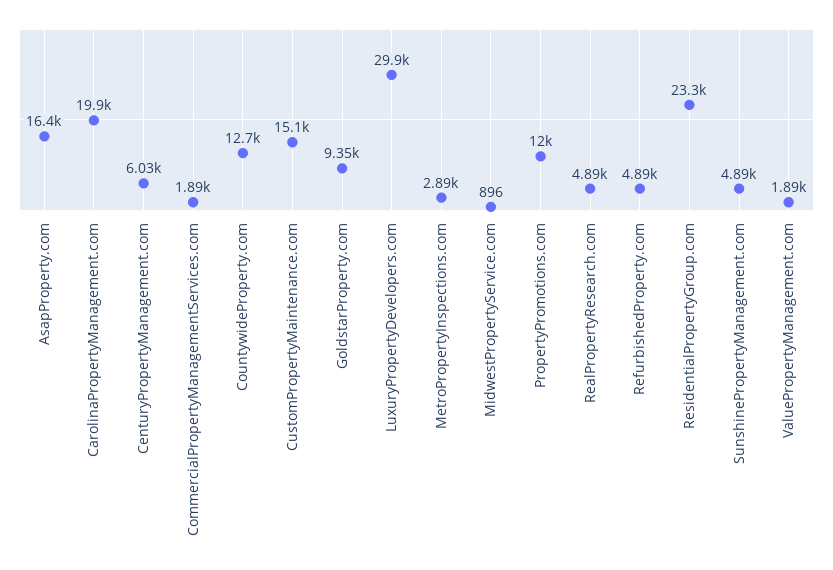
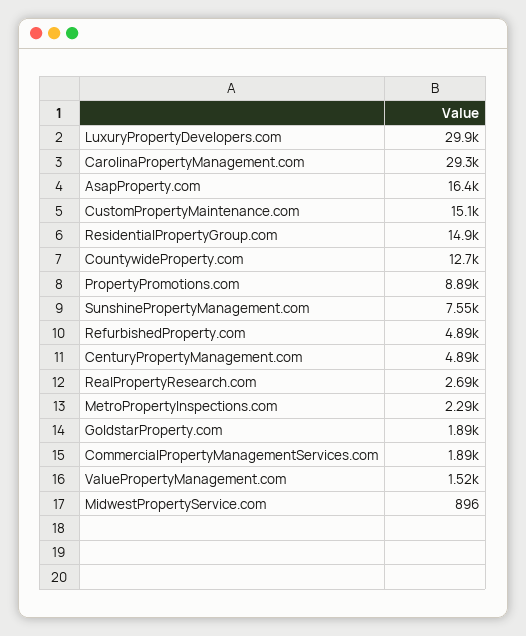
CarolinaPropertyManagement.com: 19900 -> 29300
CenturyPropertyManagement.com: 6030 -> 4890
GoldstarProperty.com: 9350 -> 1890
MetroPropertyInspections.com: 2890 -> 2290
PropertyPromotions.com: 12000 -> 8890
RealPropertyResearch.com: 4890 -> 2690
ResidentialPropertyGroup.com: 23300 -> 14900
SunshinePropertyManagement.com: 4890 -> 7550
ValuePropertyManagement.com: 1890 -> 1520

